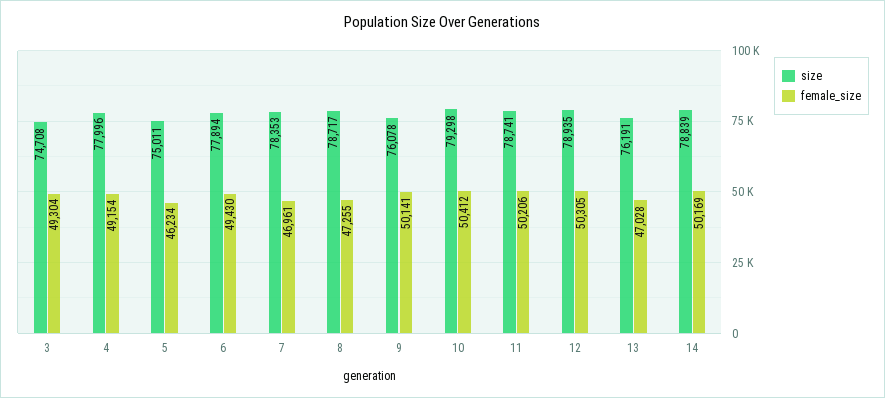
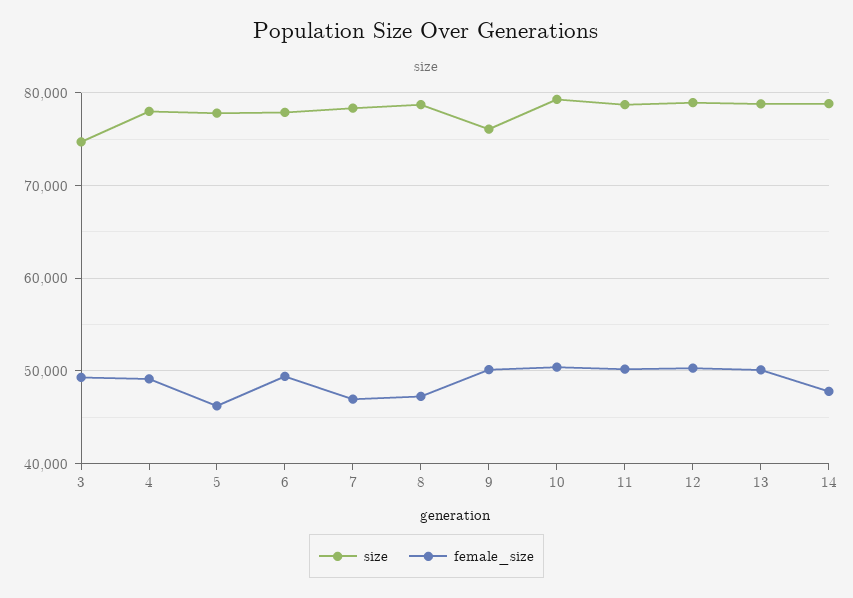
size, 5: 75011 -> 78000
size, 13: 76191 -> 79000
female_size, 13: 47028 -> 50000
female_size, 14: 50169 -> 48000

